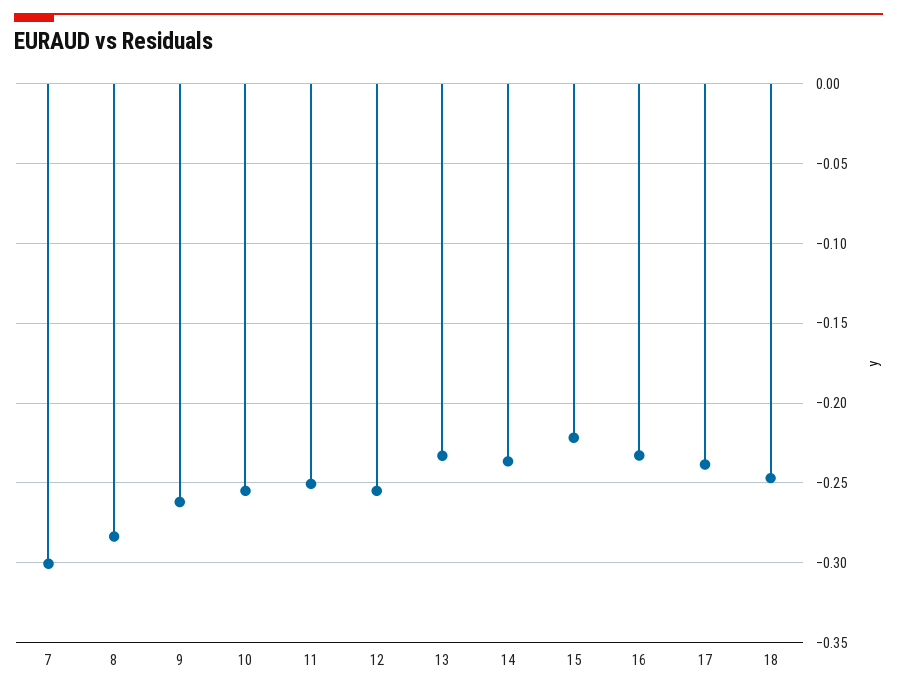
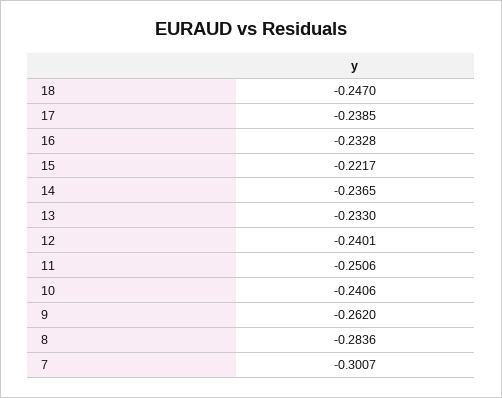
10: -0.255 -> -0.2406
12: -0.255 -> -0.2401

